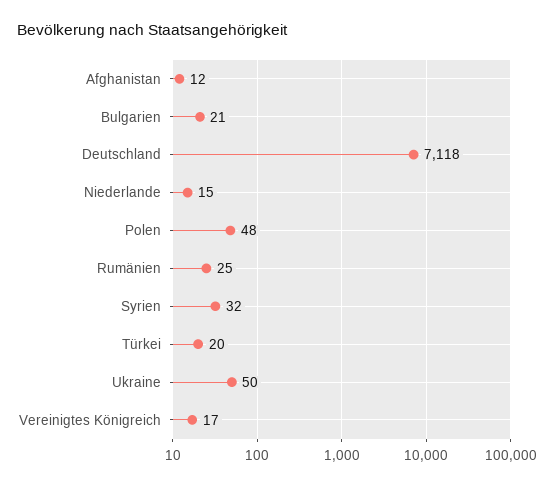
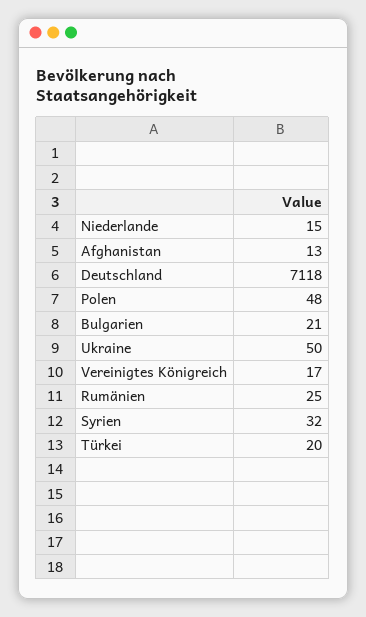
Afghanistan: 12 -> 13

